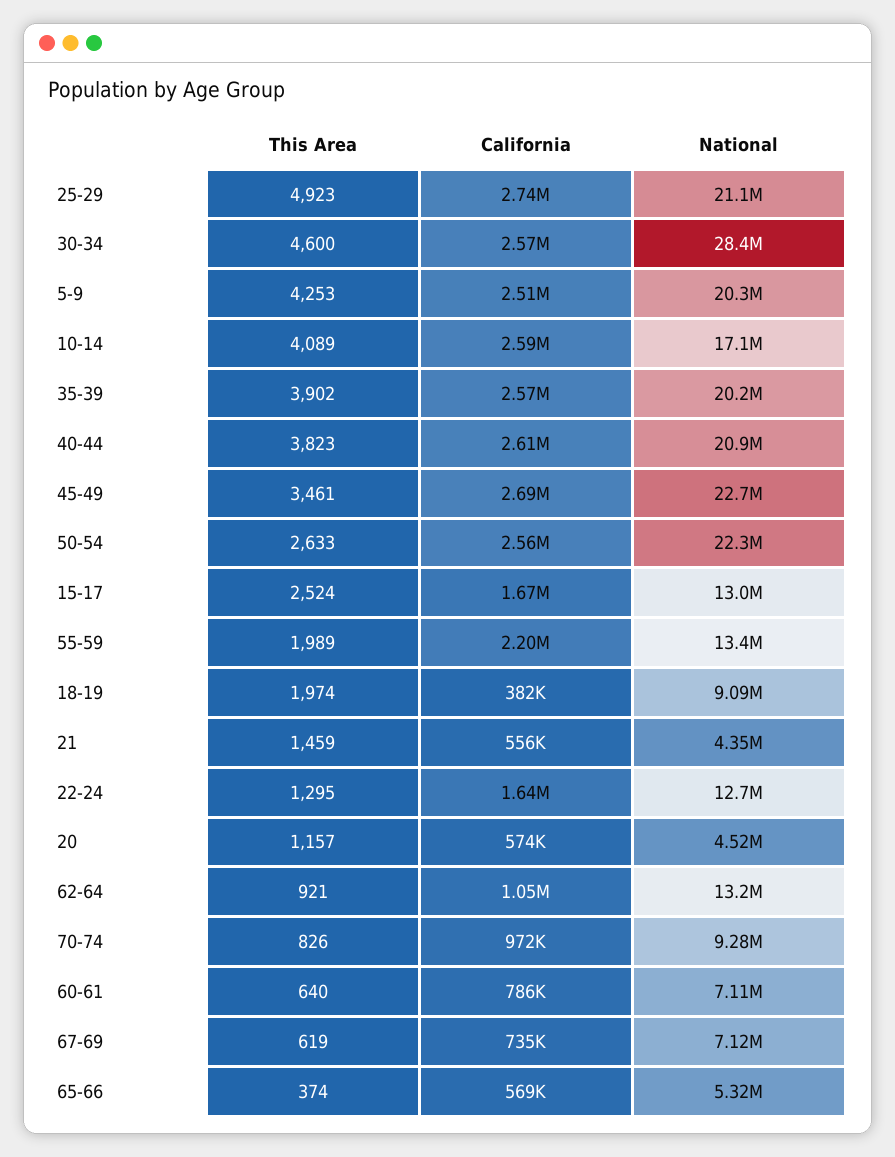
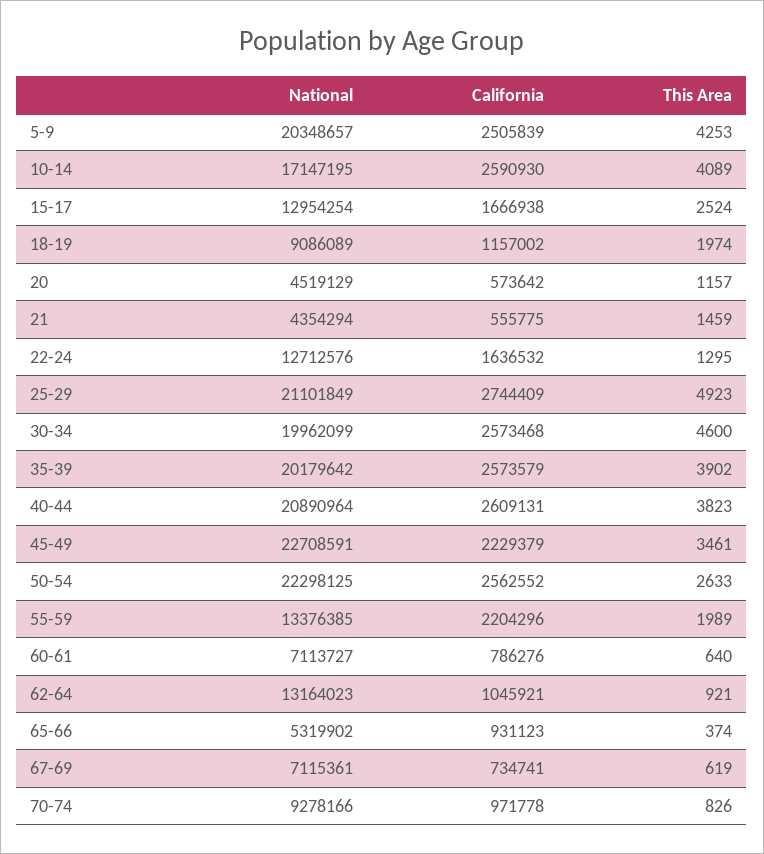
National, 30-34: 28400000 -> 19962099
California, 45-49: 2690000 -> 2229379
California, 18-19: 382000 -> 1157002
California, 65-66: 569000 -> 931123

